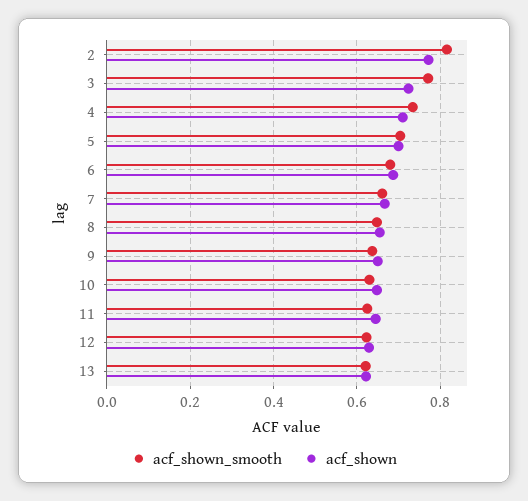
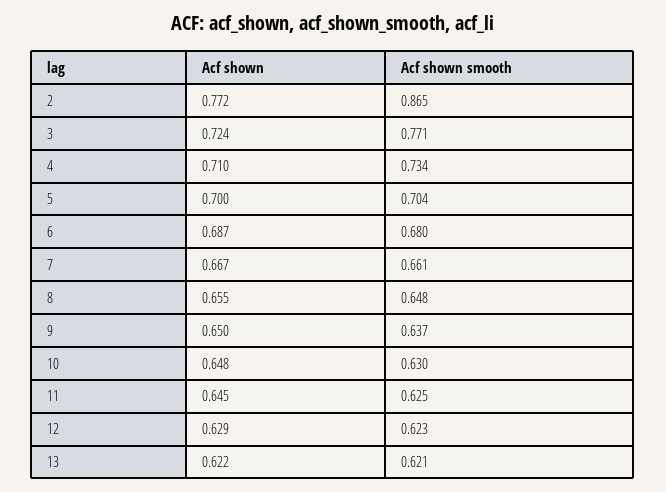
acf_shown_smooth, 2: 0.82 -> 0.865

